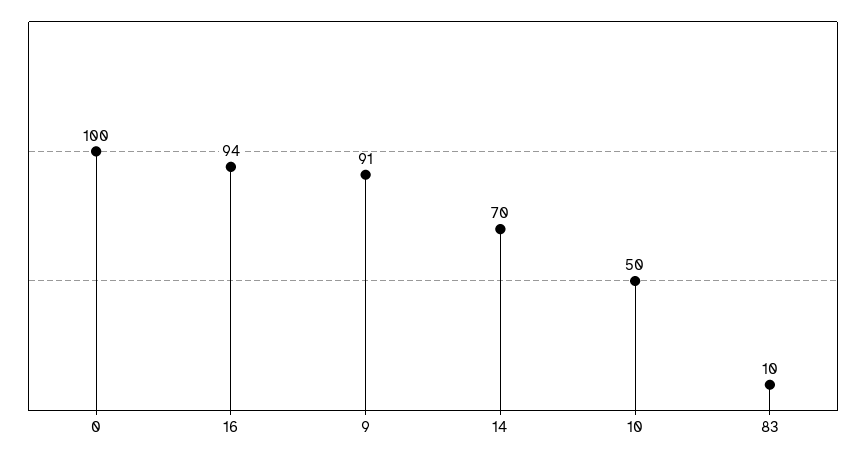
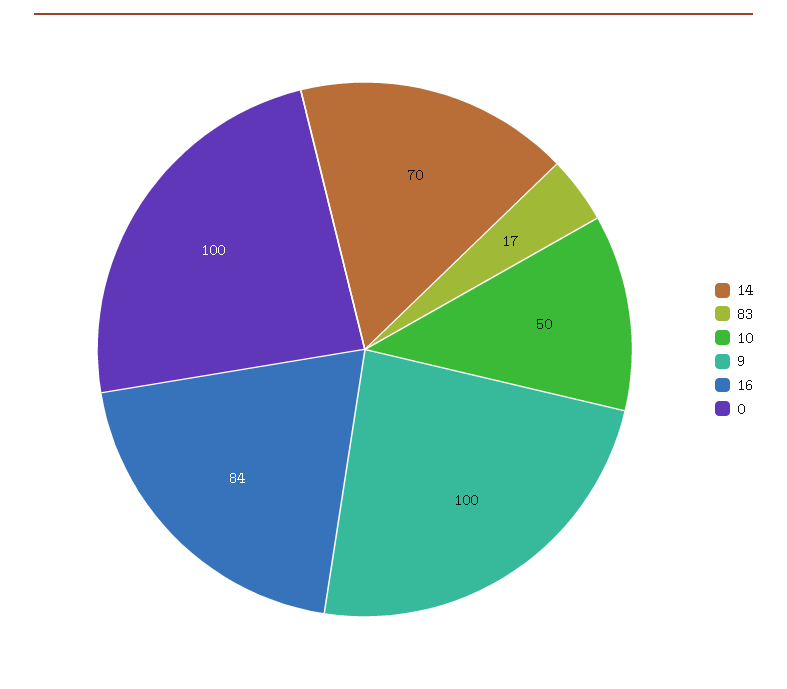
16: 94 -> 84
9: 91 -> 100
83: 10 -> 17

